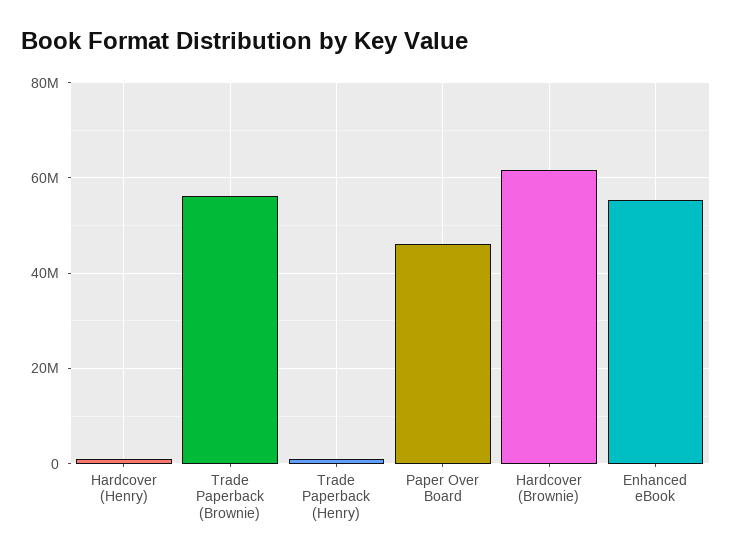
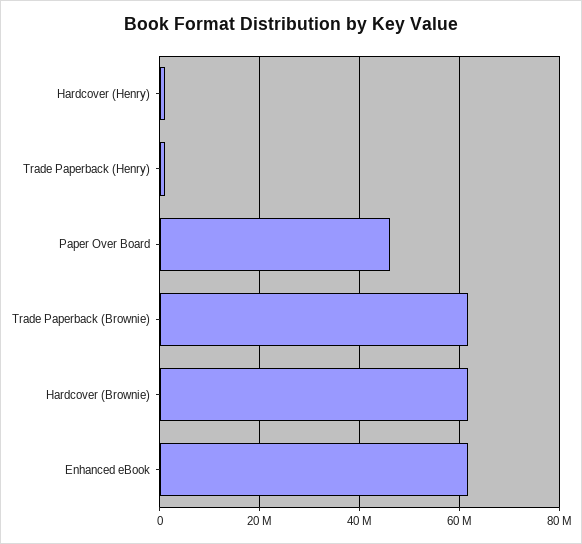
Trade Paperback (Brownie): 56000000 -> 62000000
Enhanced eBook: 56000000 -> 62000000

